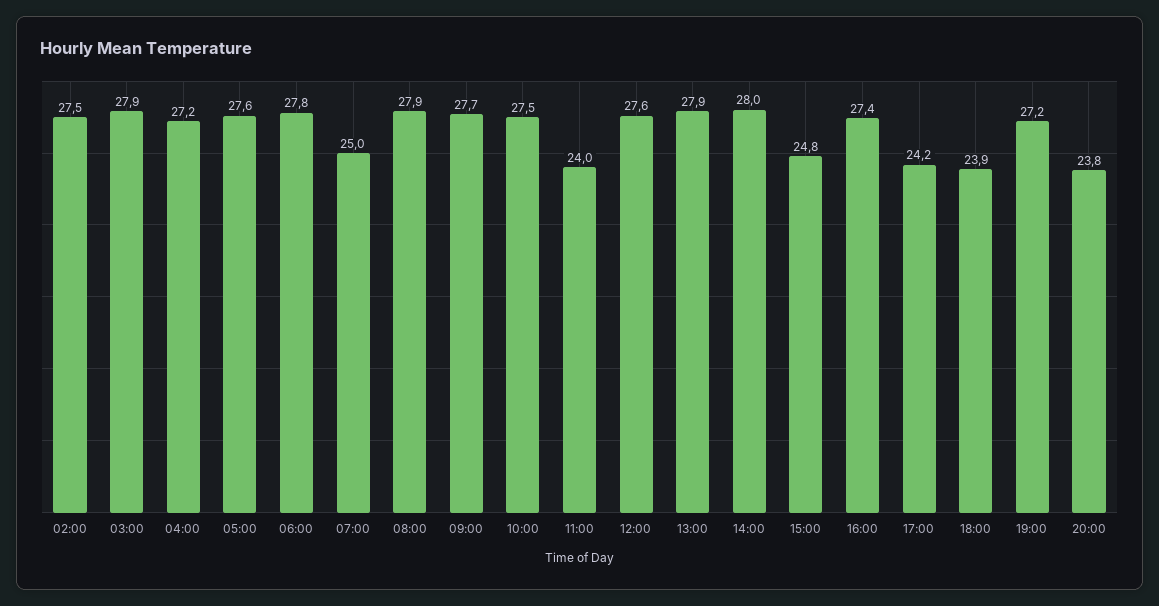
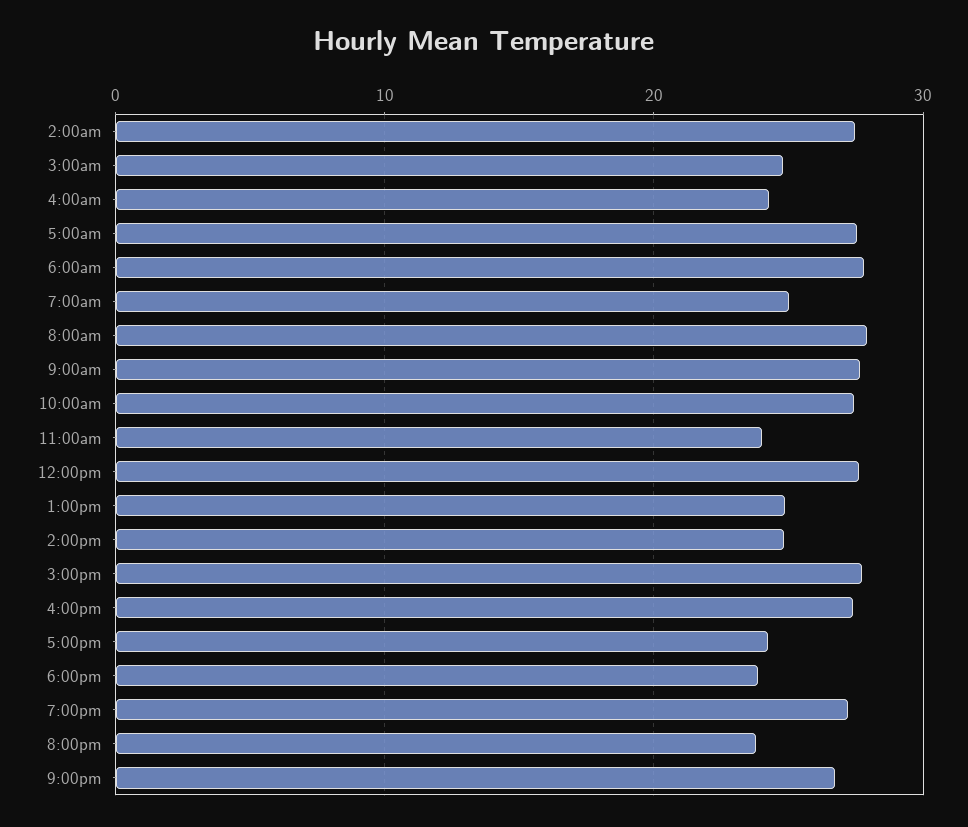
03:00: 27.9 -> 25
04:00: 27.2 -> 24
13:00: 27.9 -> 25
14:00: 28 -> 25
15:00: 24.8 -> 28
9:00pm: none -> 27

